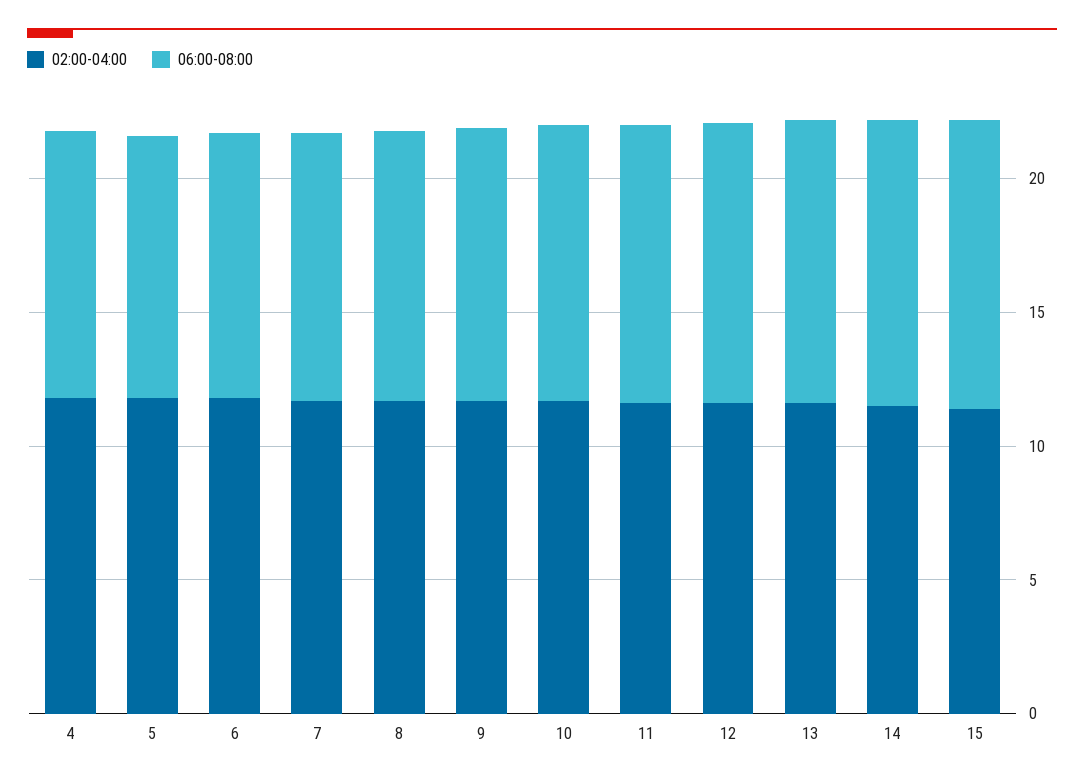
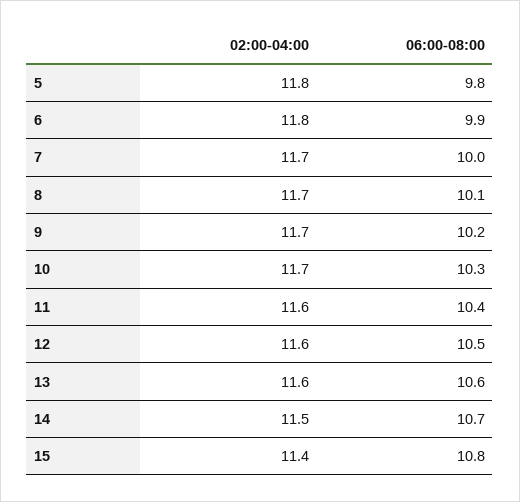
02:00-04:00, 4: 12 -> none
06:00-08:00, 4: 10 -> none

